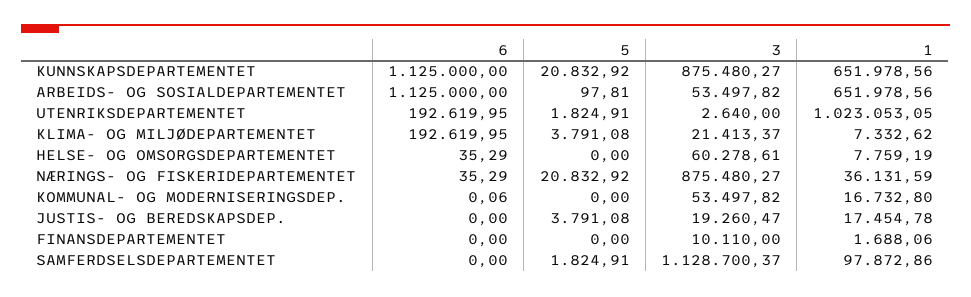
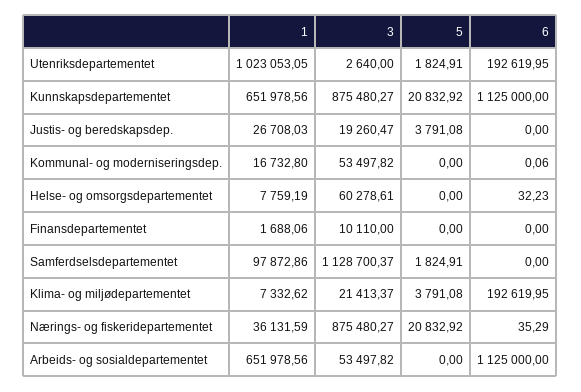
5, ARBEIDS- OG SOSIALDEPARTEMENTET: 97.81 -> 0
6, HELSE- OG OMSORGSDEPARTEMENTET: 35.29 -> 32.23
1, JUSTIS- OG BEREDSKAPSDEP.: 17454.78 -> 26708.03

